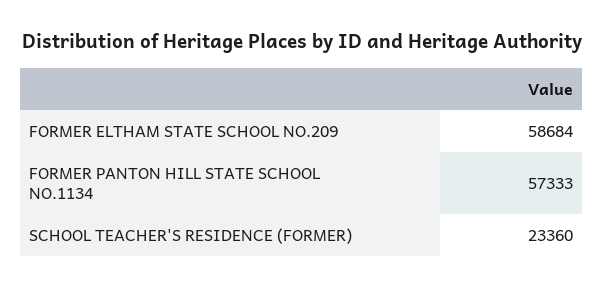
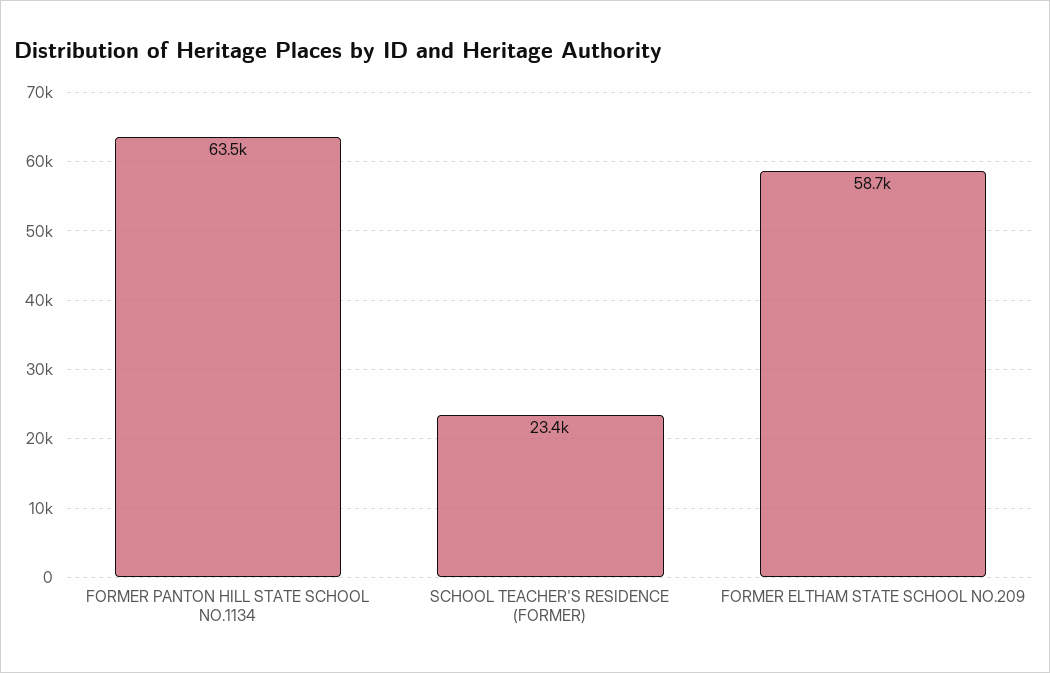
FORMER PANTON HILL STATE SCHOOL NO.1134: 57333 -> 63500

